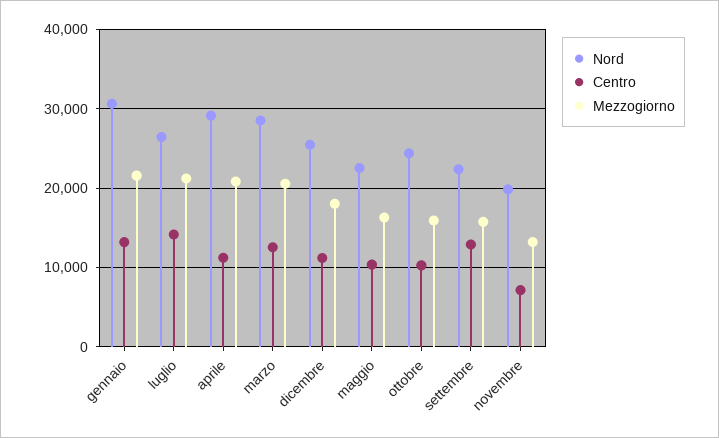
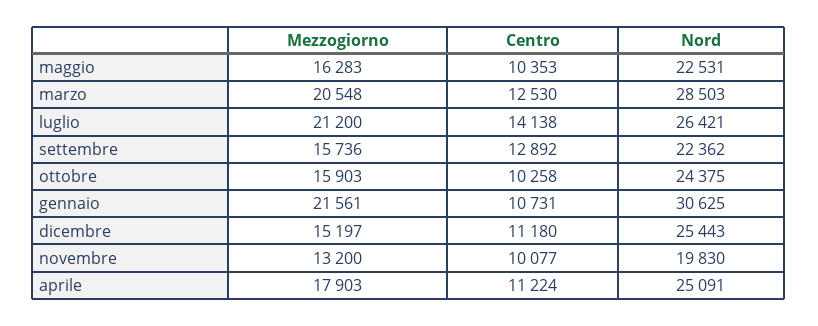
Centro, gennaio: 13000 -> 10731
Nord, aprile: 29000 -> 25091
Mezzogiorno, aprile: 21000 -> 17903
Mezzogiorno, dicembre: 18000 -> 15197
Centro, novembre: 7000 -> 10077

